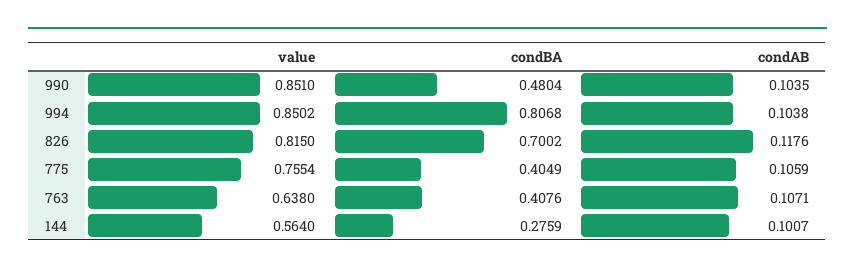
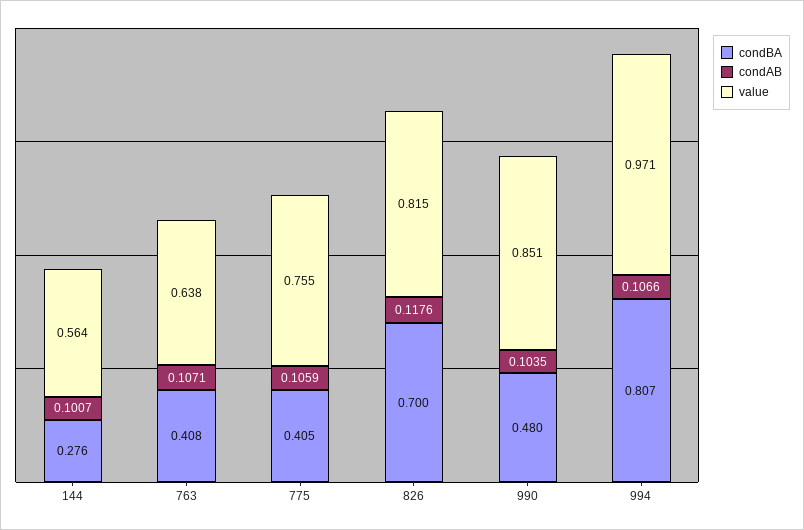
value, 994: 0.8502 -> 0.971
condAB, 994: 0.1038 -> 0.1066

